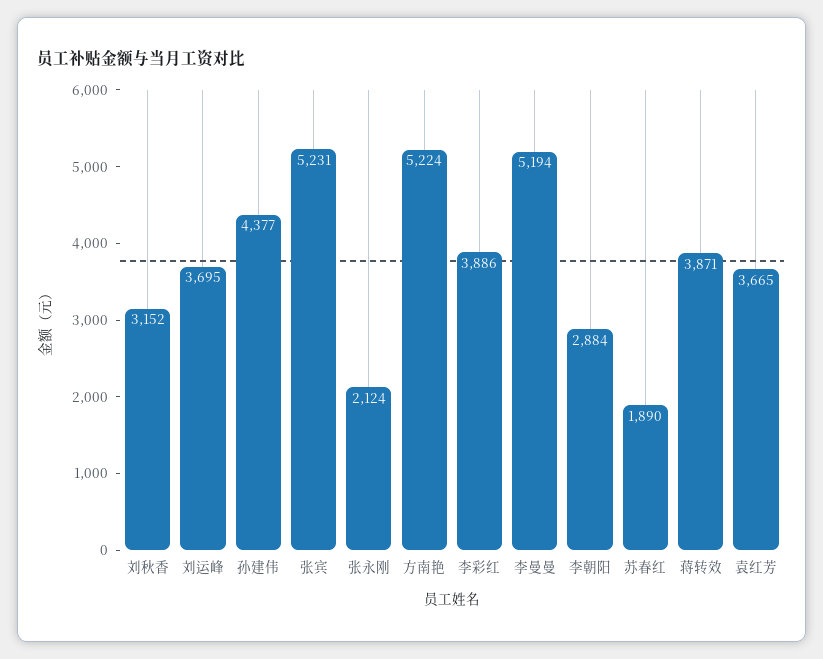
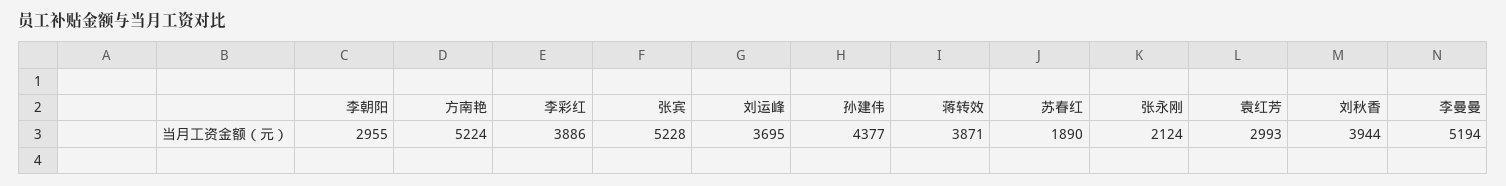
刘秋香: 3152 -> 3944
张宾: 5231 -> 5228
李朝阳: 2884 -> 2955
袁红芳: 3665 -> 2993

